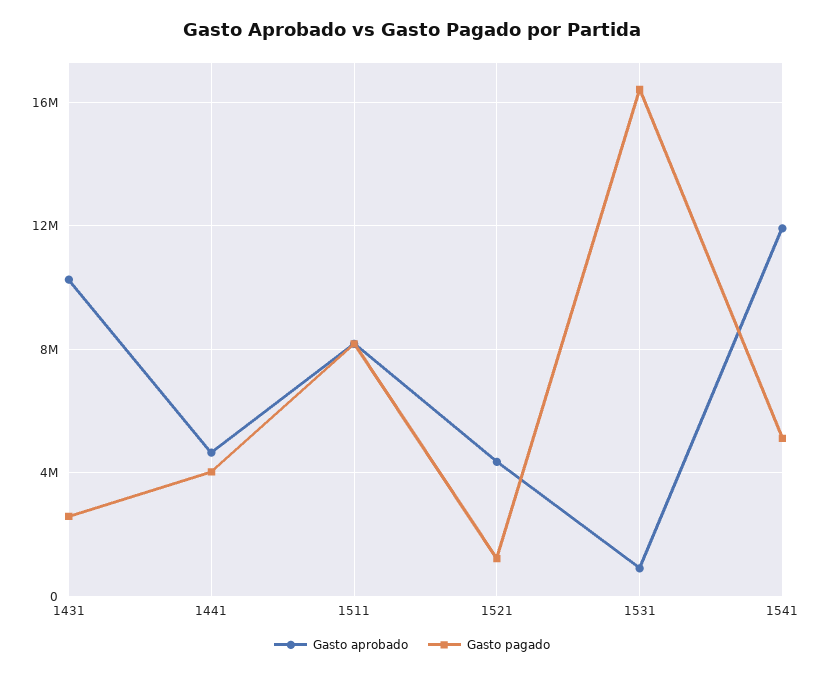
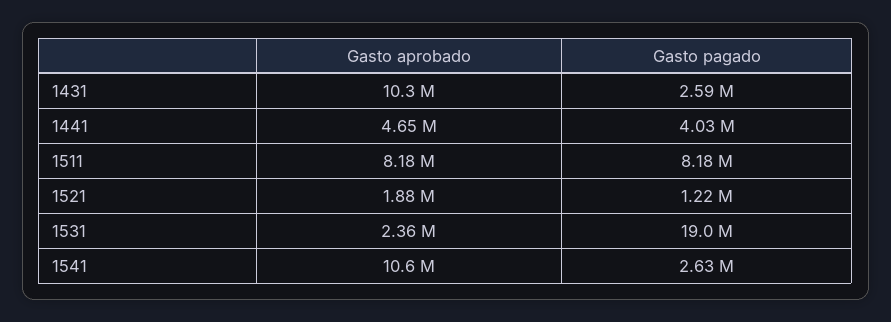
Gasto aprobado, 1521: 4500000 -> 1880000
Gasto aprobado, 1531: 1000000 -> 2360000
Gasto pagado, 1531: 16500000 -> 19000000
Gasto aprobado, 1541: 12000000 -> 10600000
Gasto pagado, 1541: 5000000 -> 2630000

